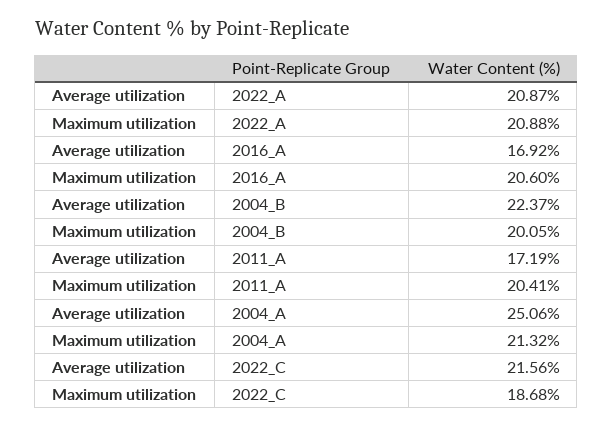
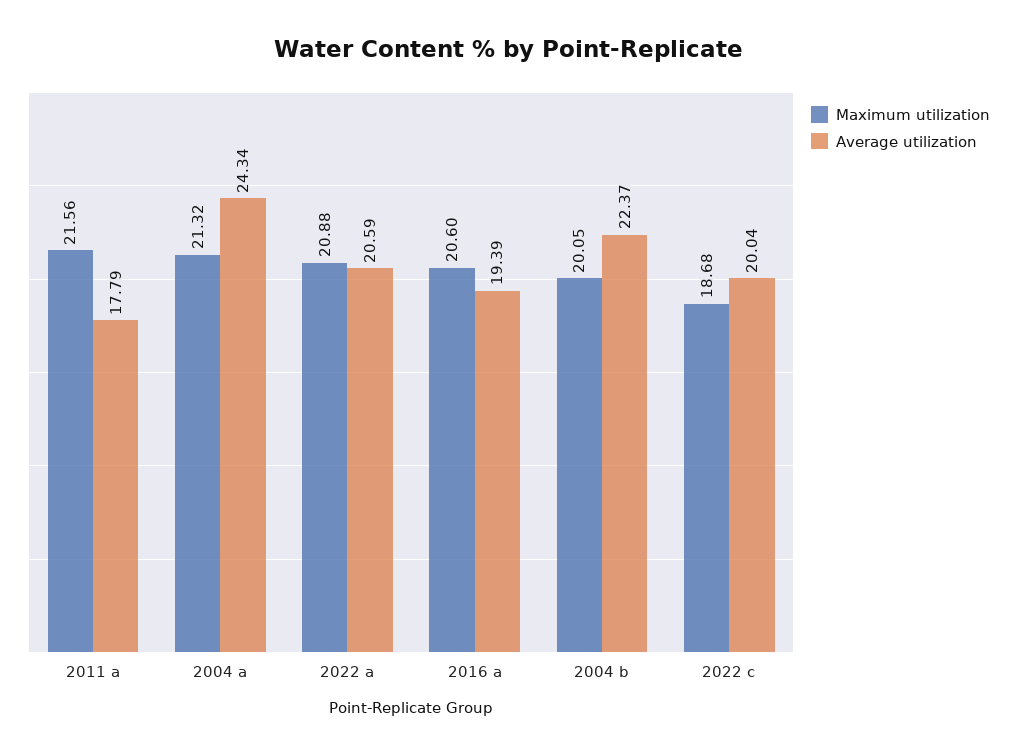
Average utilization, 2022_A: 20.87 -> 20.59
Average utilization, 2016_A: 16.92 -> 19.39
Average utilization, 2011_A: 17.19 -> 17.79
Maximum utilization, 2011_A: 20.41 -> 21.56
Average utilization, 2004_A: 25.06 -> 24.34
Average utilization, 2022_C: 21.56 -> 20.04

